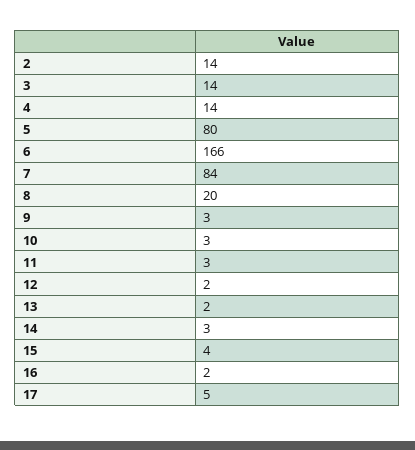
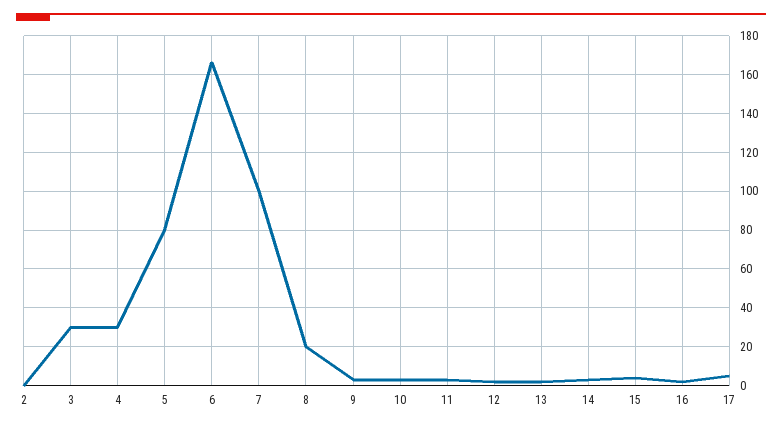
2: 14 -> 0
3: 14 -> 30
4: 14 -> 30
7: 84 -> 100

